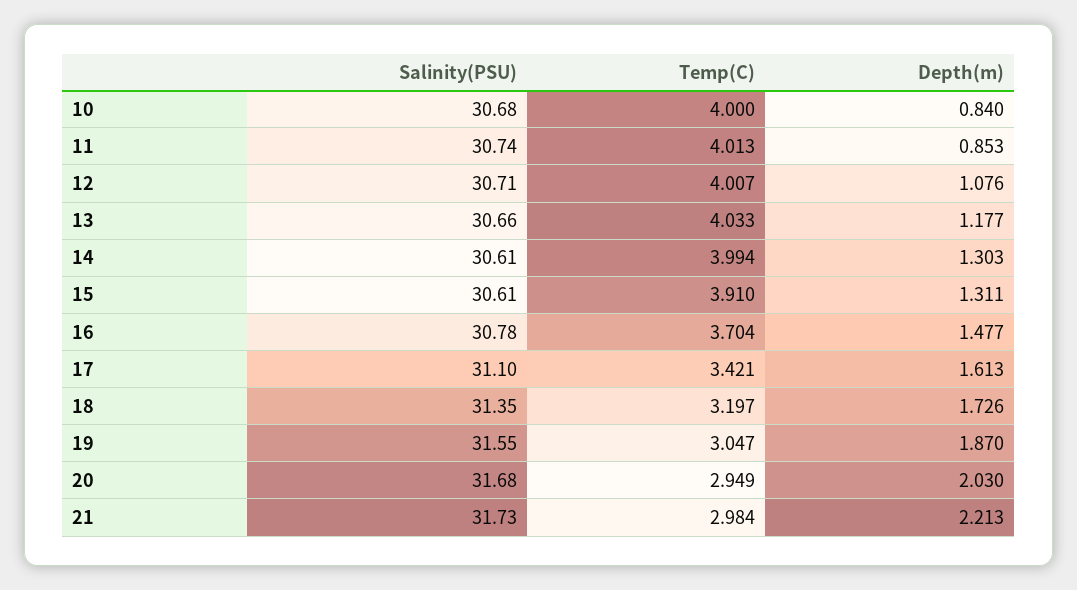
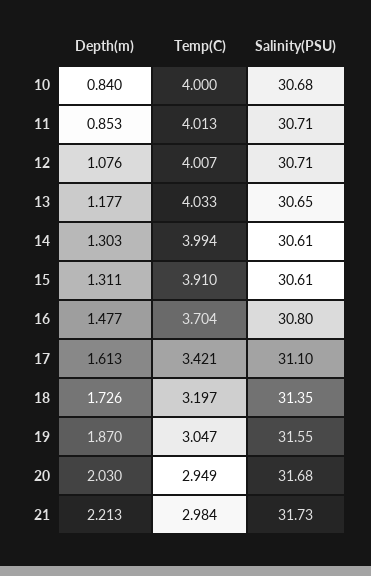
Salinity(PSU), 11: 30.74 -> 30.71
Salinity(PSU), 13: 30.66 -> 30.65
Salinity(PSU), 16: 30.78 -> 30.8

